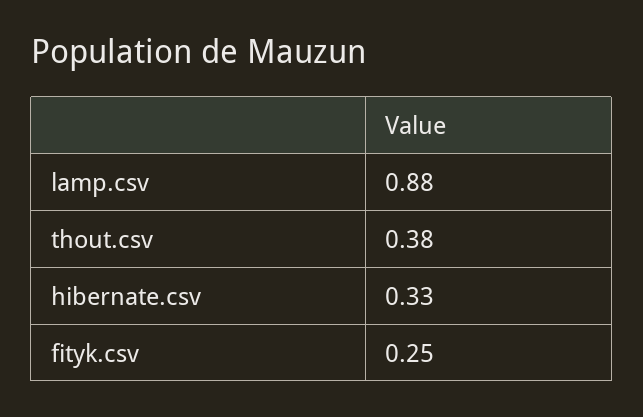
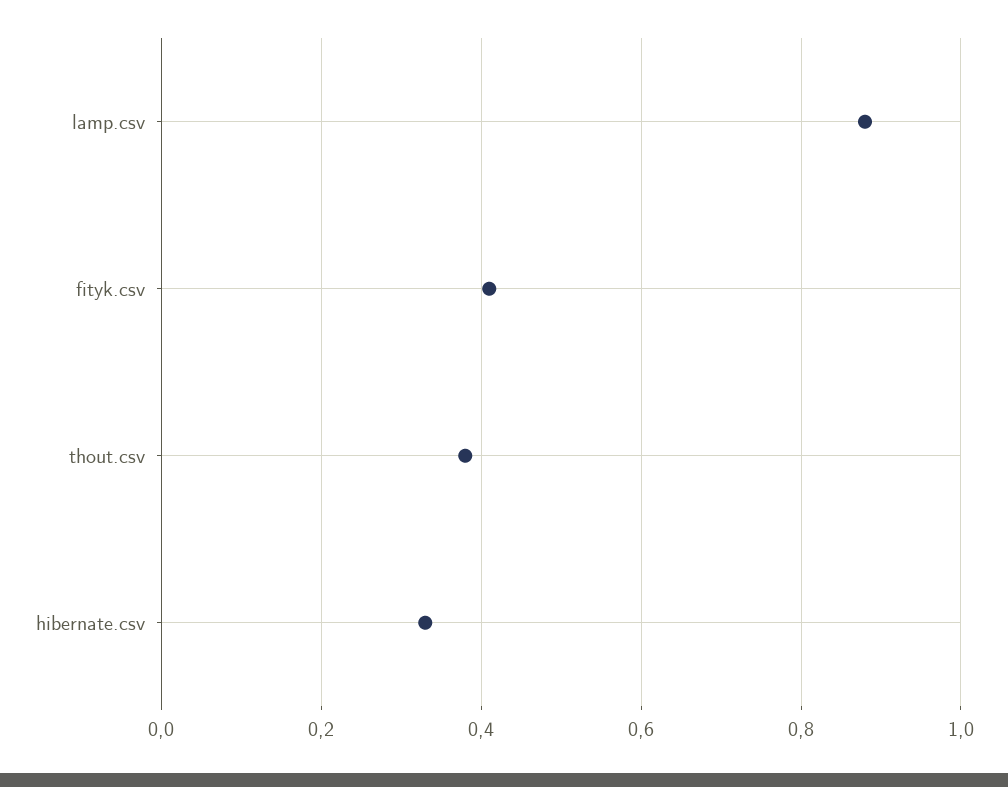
fityk.csv: 0.25 -> 0.4

